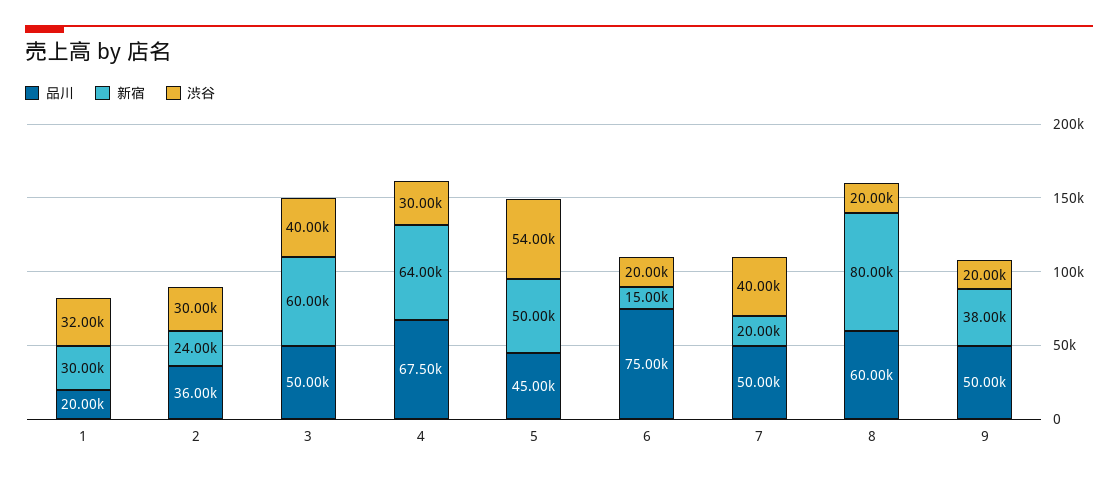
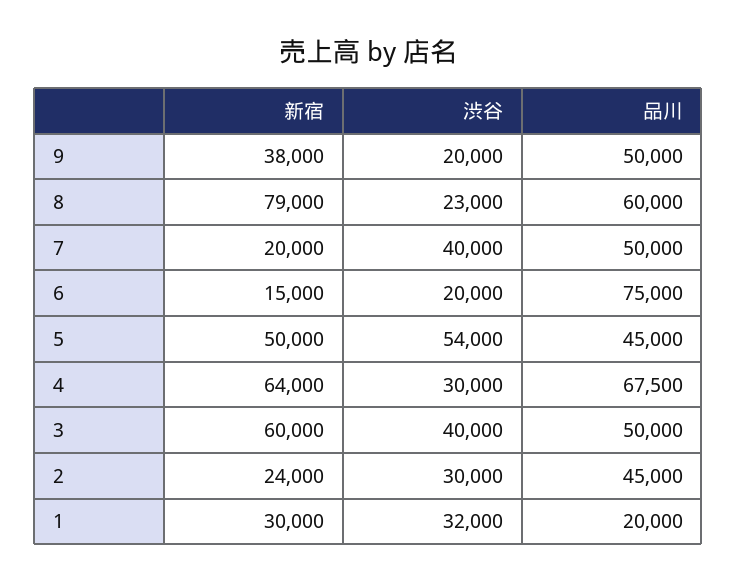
品川, 2: 36000 -> 45000
新宿, 8: 80000 -> 79000
渋谷, 8: 20000 -> 23000

